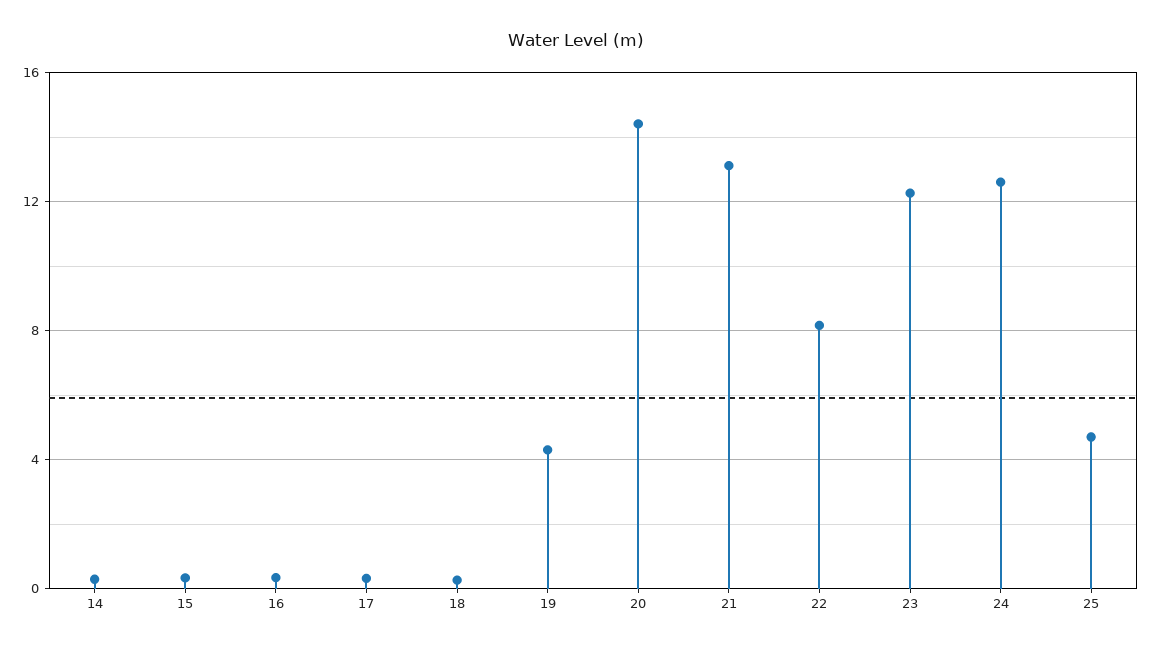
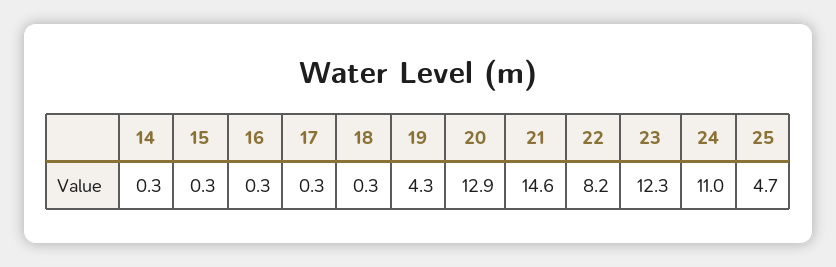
20: 14.5 -> 12.9
21: 13 -> 14.6
24: 12.5 -> 11

